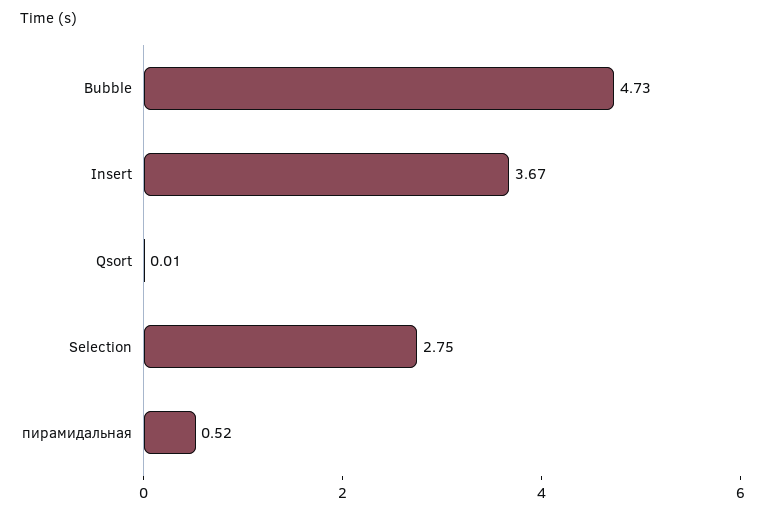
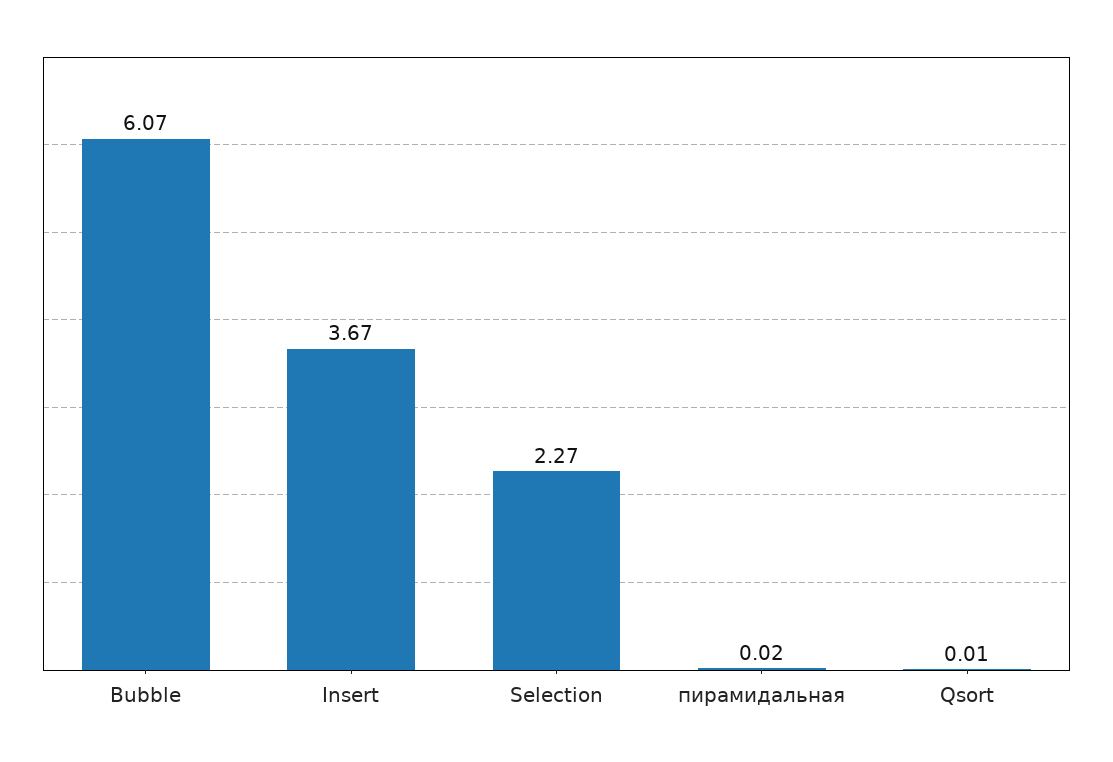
Bubble: 4.73 -> 6.07
Selection: 2.75 -> 2.27
пирамидальная: 0.52 -> 0.02

